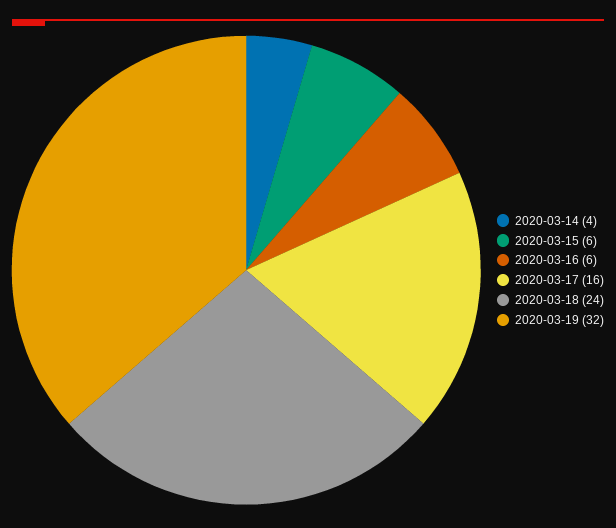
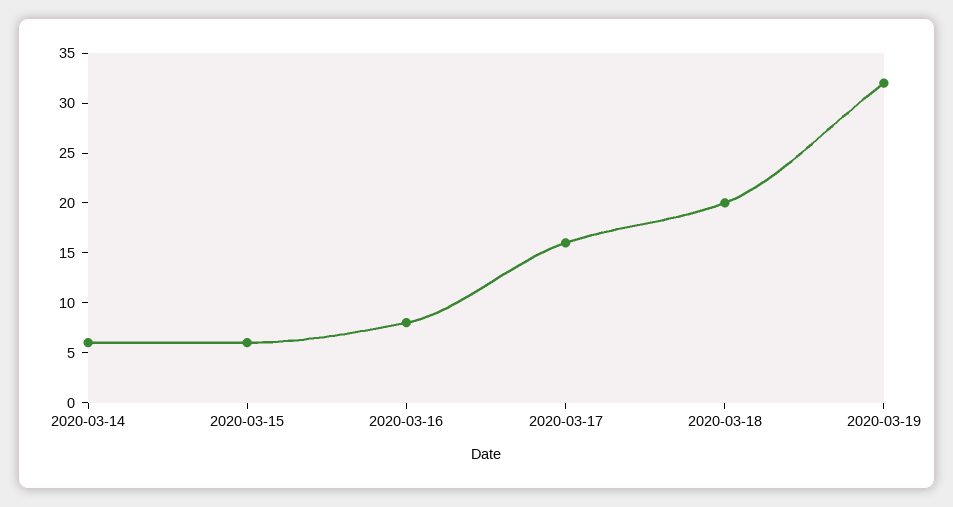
2020-03-14: 4 -> 6
2020-03-16: 6 -> 8
2020-03-18: 24 -> 20

